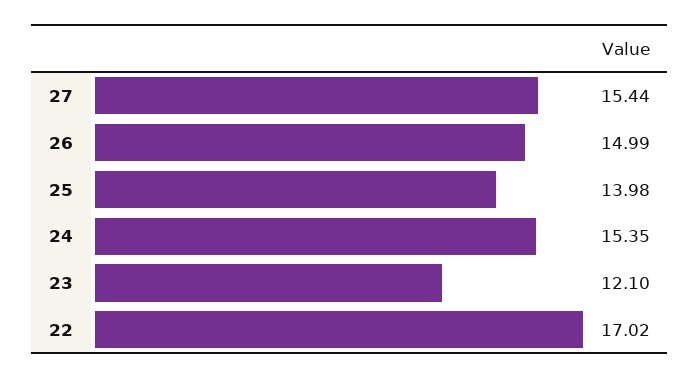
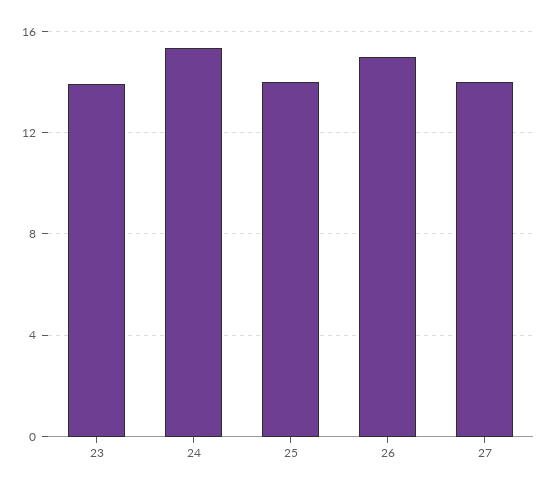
27: 15.44 -> 14
23: 12.1 -> 14
22: 17.02 -> none

